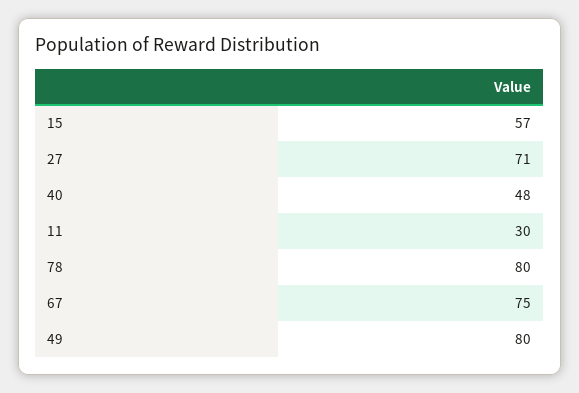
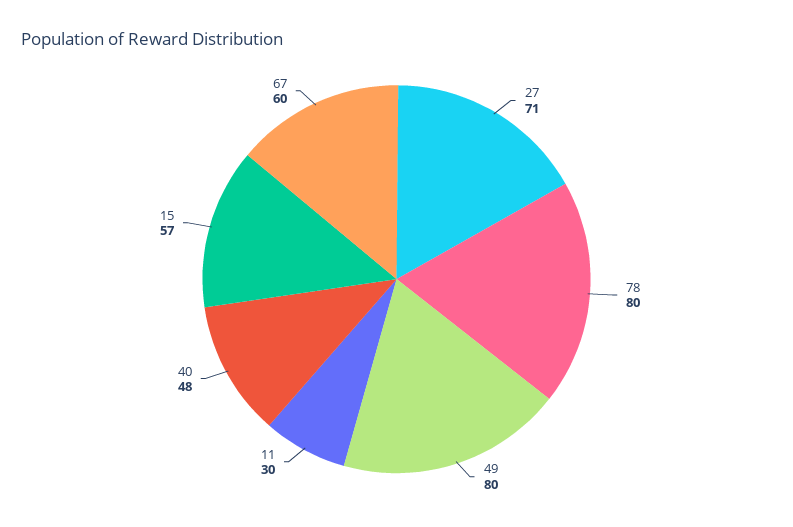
67: 75 -> 60

